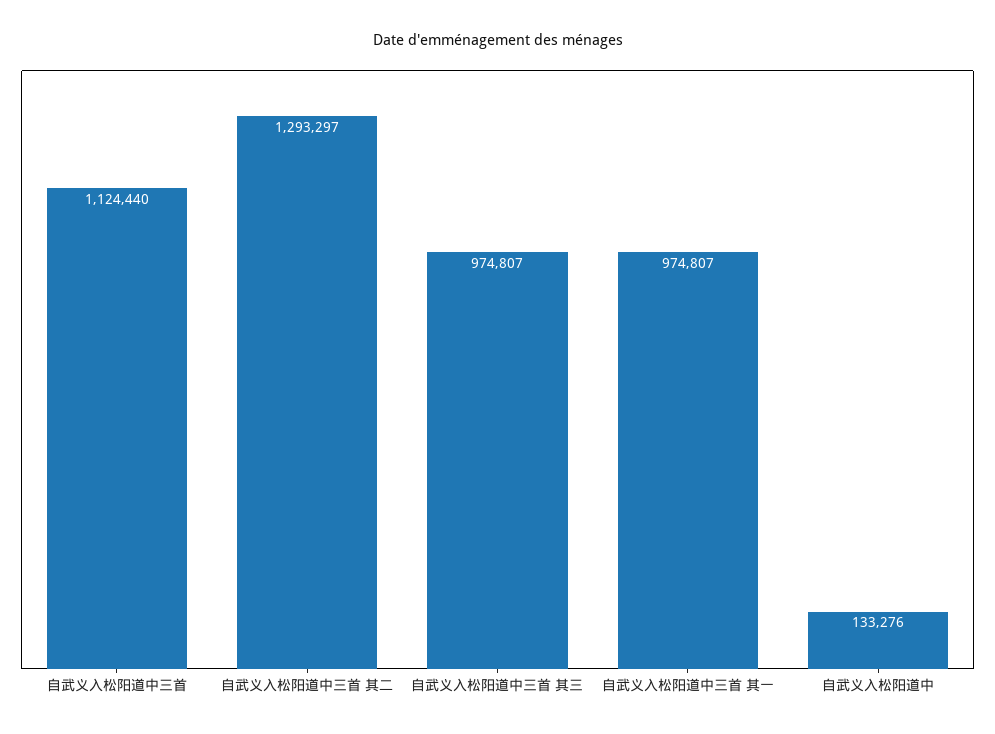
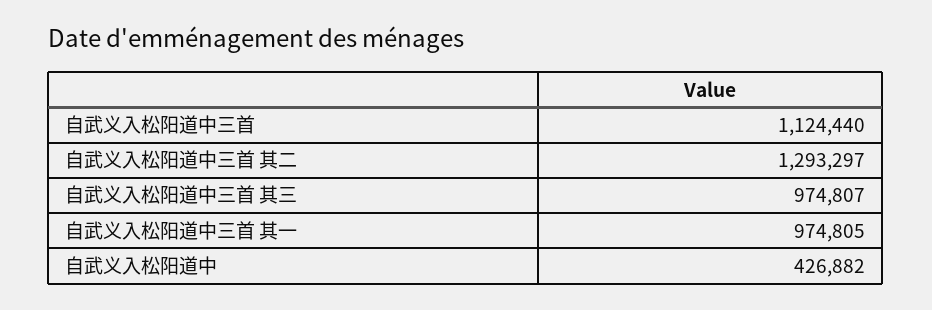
自武义入松阳道中三首 其一: 974807 -> 974805
自武义入松阳道中: 133276 -> 426882

